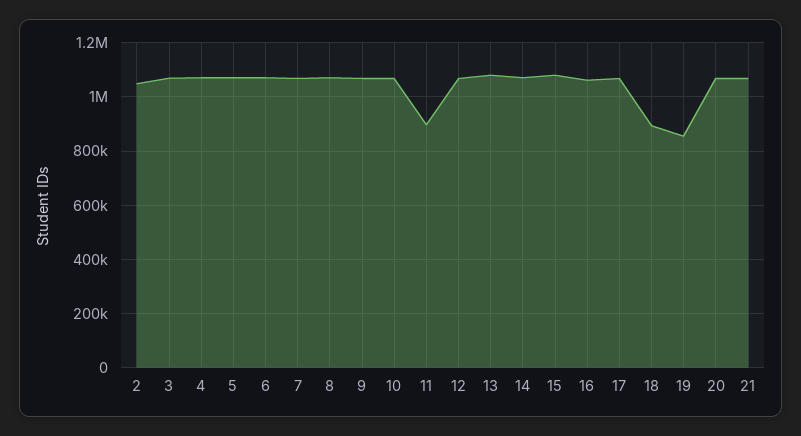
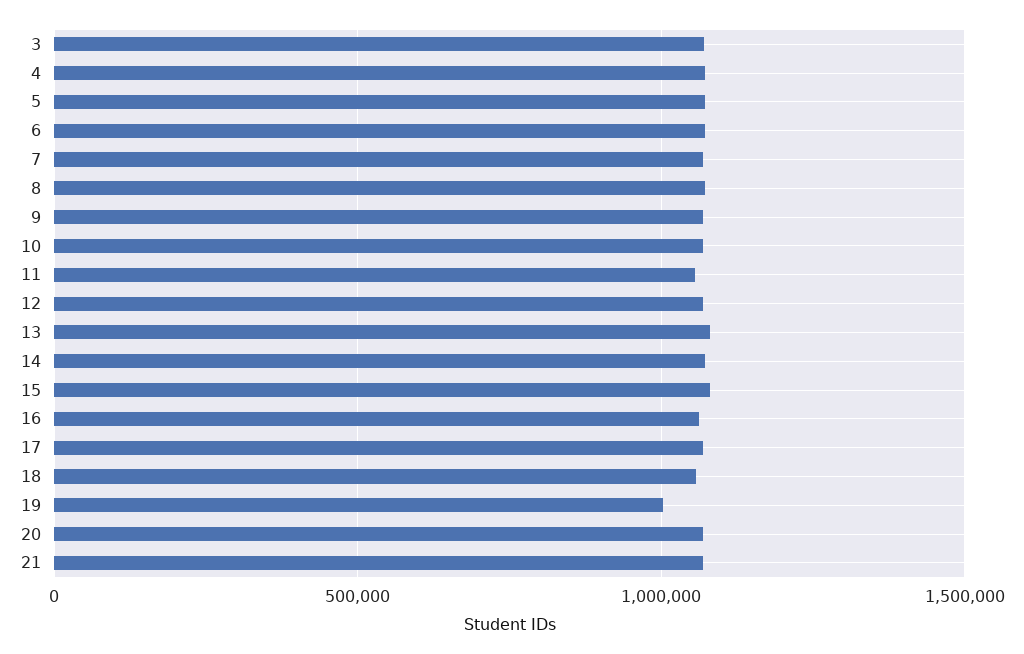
2: 1050000 -> none
11: 900000 -> 1050000
18: 900000 -> 1050000
19: 850000 -> 1000000

